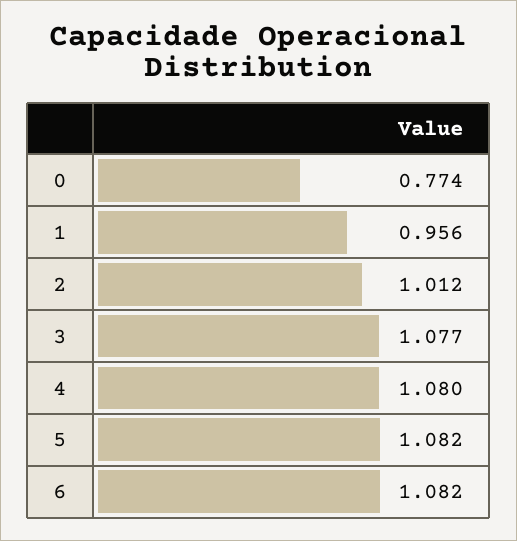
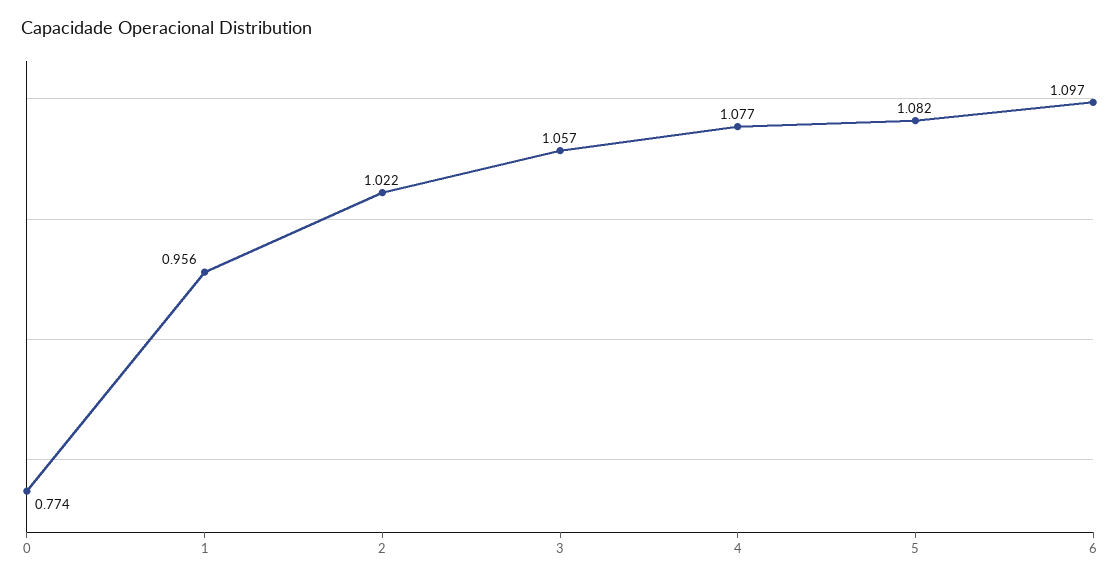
2: 1.012 -> 1.022
3: 1.077 -> 1.057
4: 1.08 -> 1.077
6: 1.082 -> 1.097

